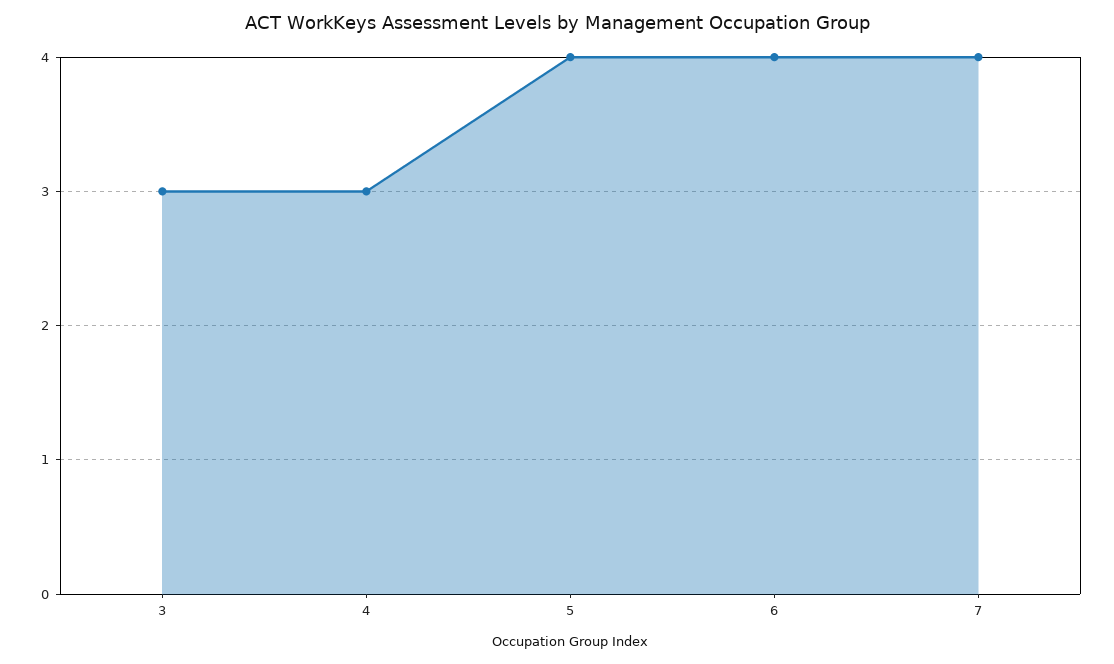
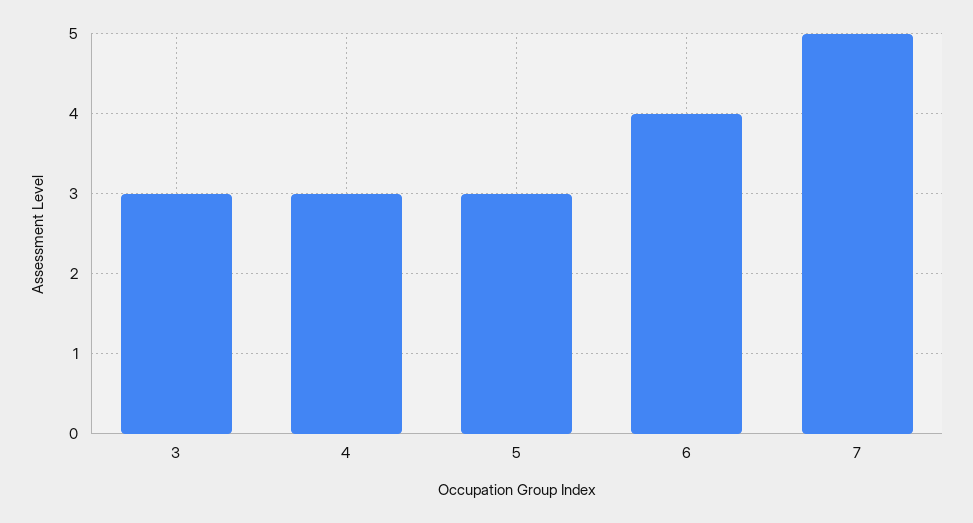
5: 4 -> 3
7: 4 -> 5

